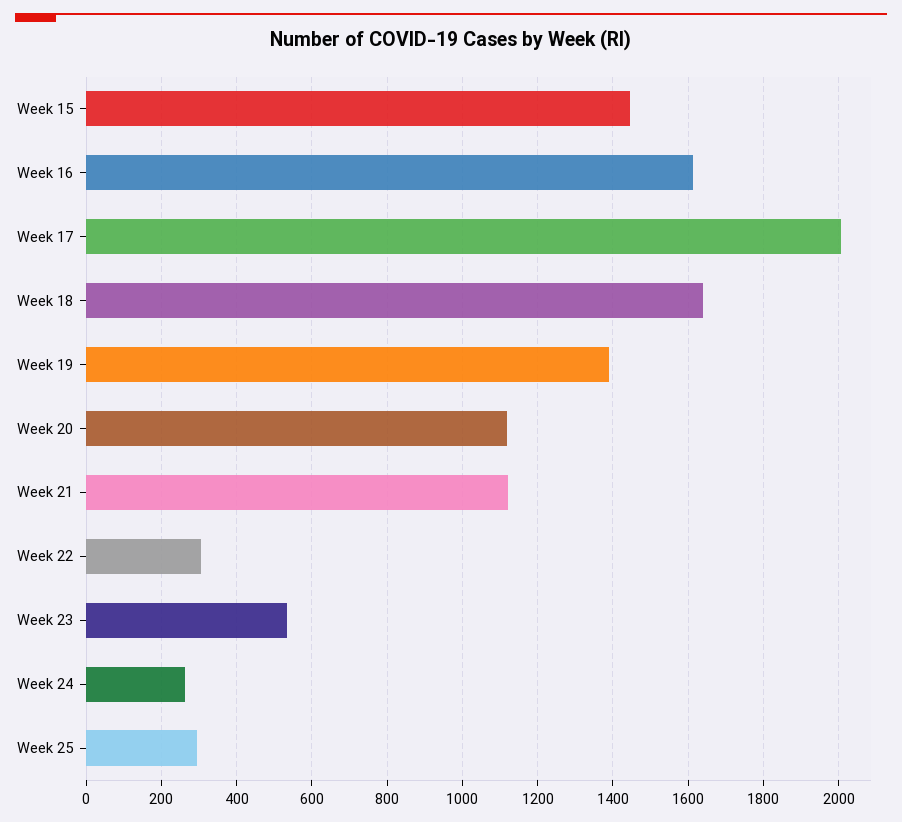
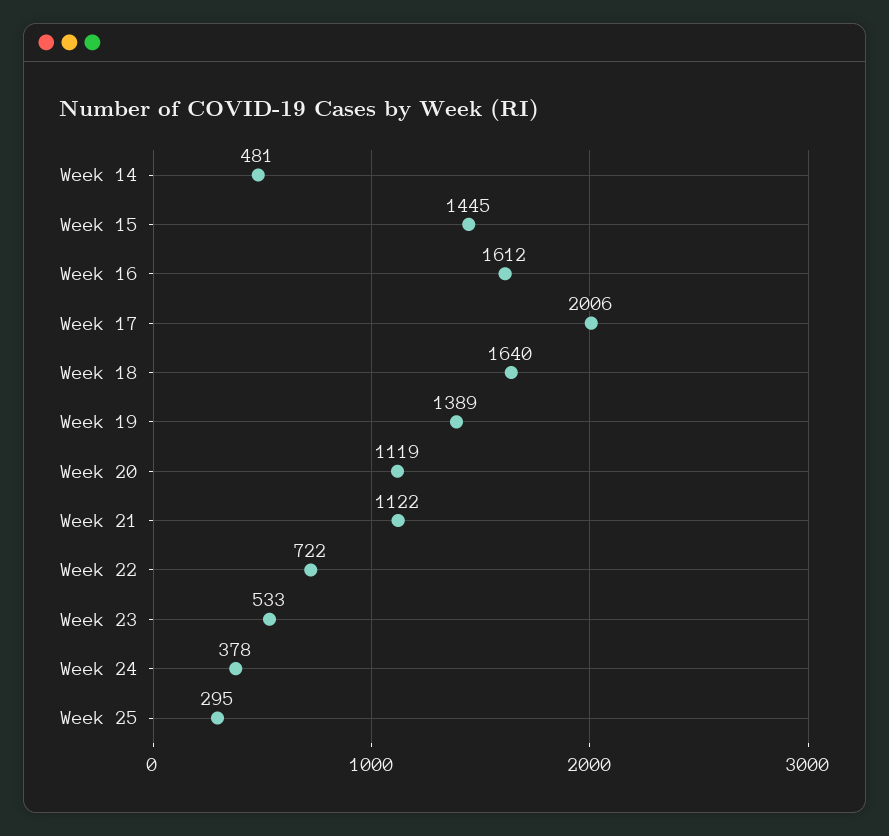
Week 22: 300 -> 722
Week 24: 260 -> 378
Week 14: none -> 481

